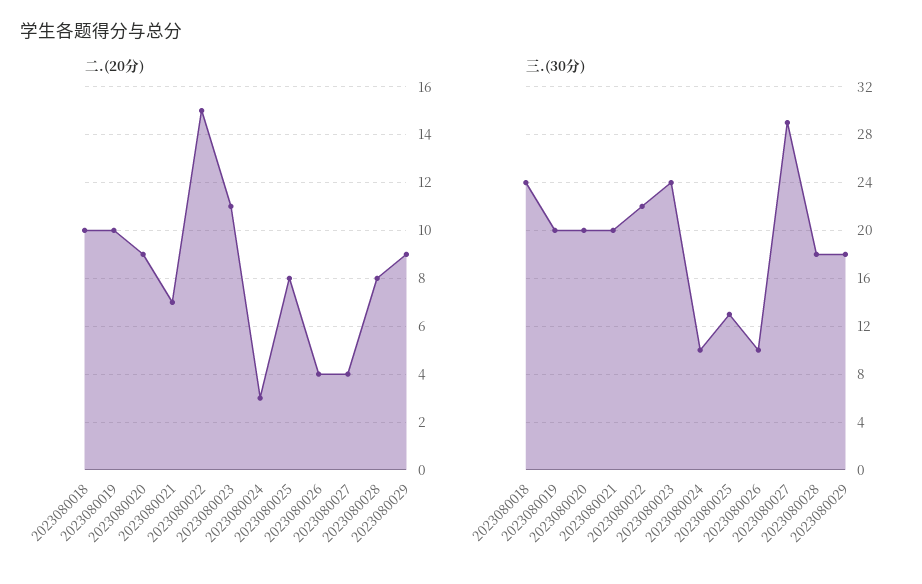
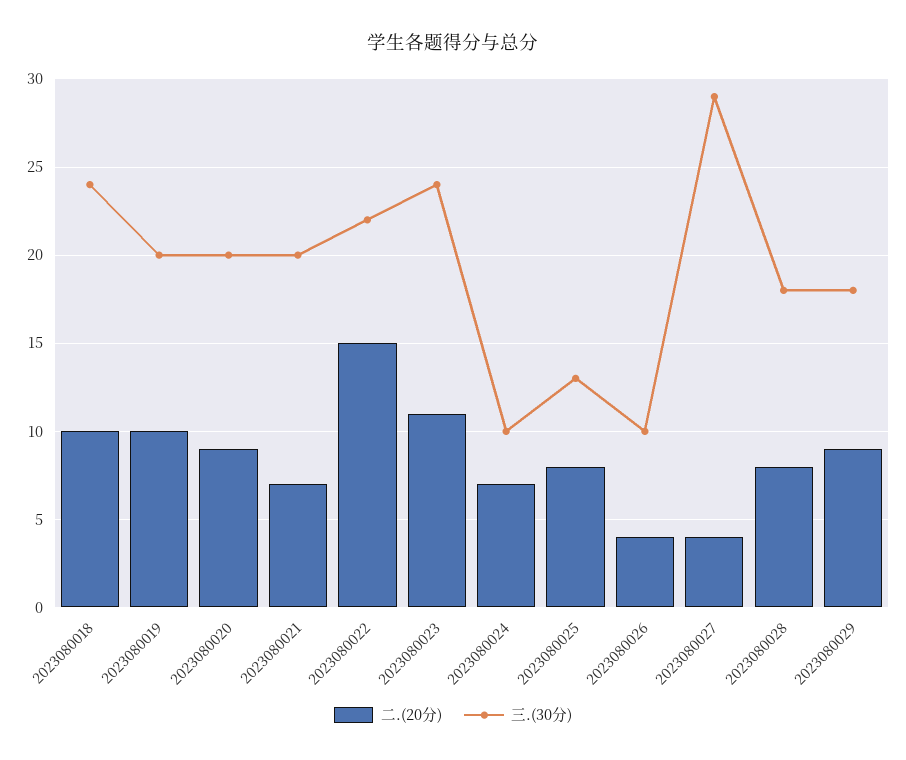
二.(20分), 2023080024: 3 -> 7

